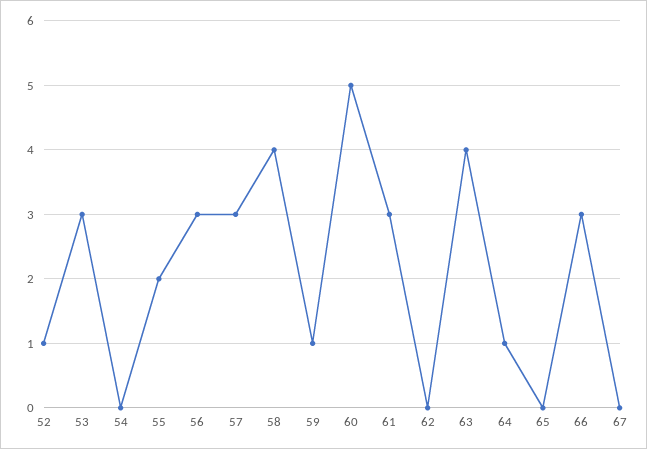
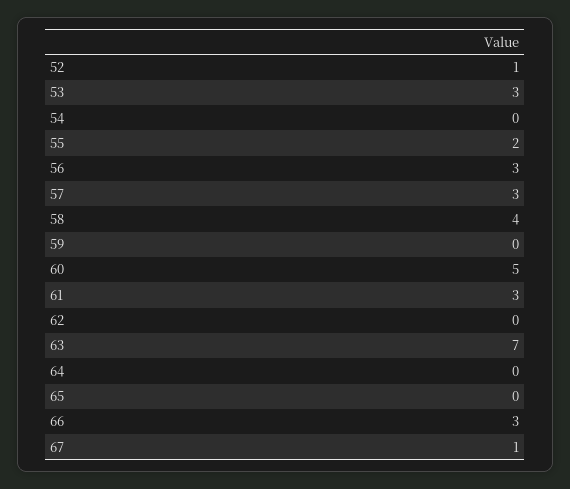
59: 1 -> 0
63: 4 -> 7
64: 1 -> 0
67: 0 -> 1

